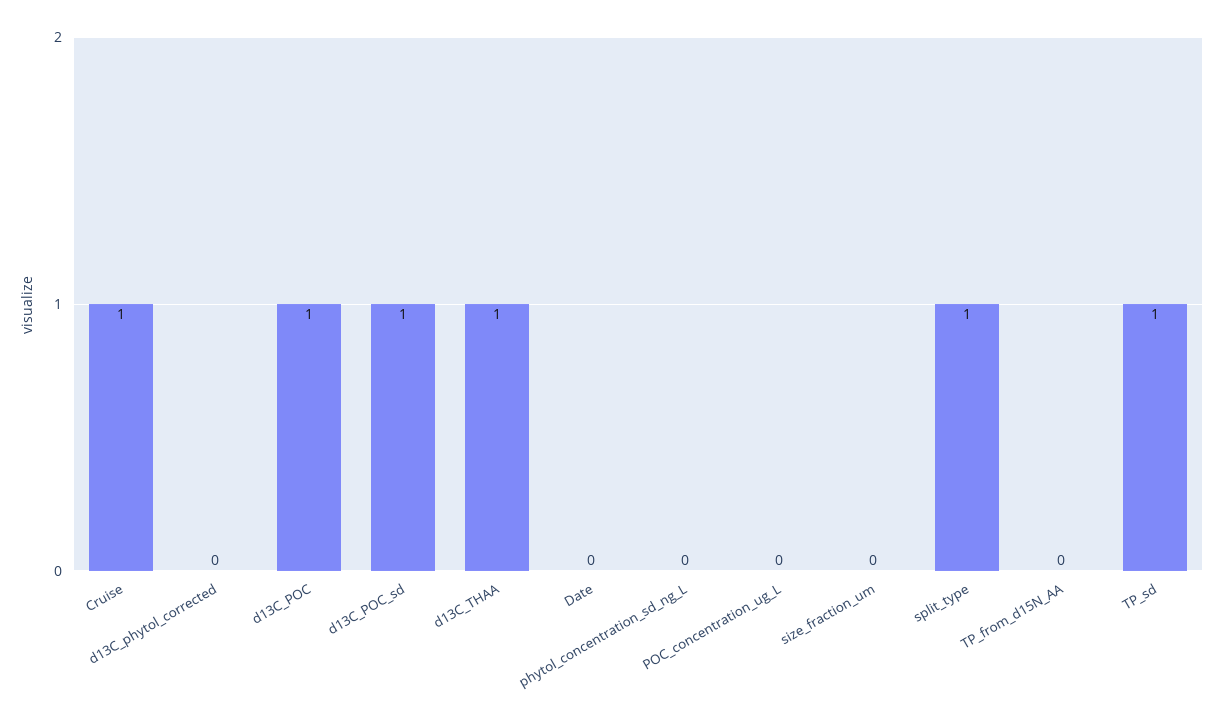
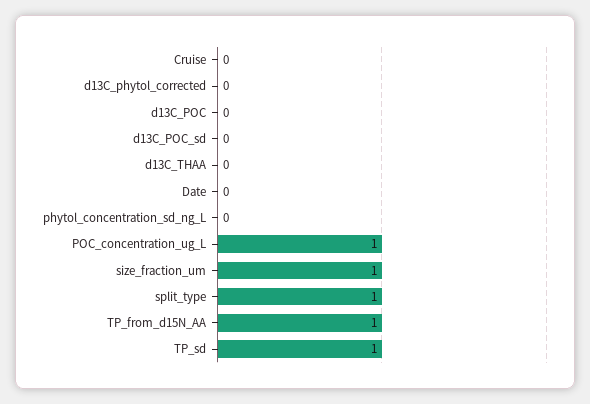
Cruise: 1 -> 0
d13C_POC: 1 -> 0
d13C_POC_sd: 1 -> 0
d13C_THAA: 1 -> 0
POC_concentration_ug_L: 0 -> 1
size_fraction_um: 0 -> 1
TP_from_d15N_AA: 0 -> 1

